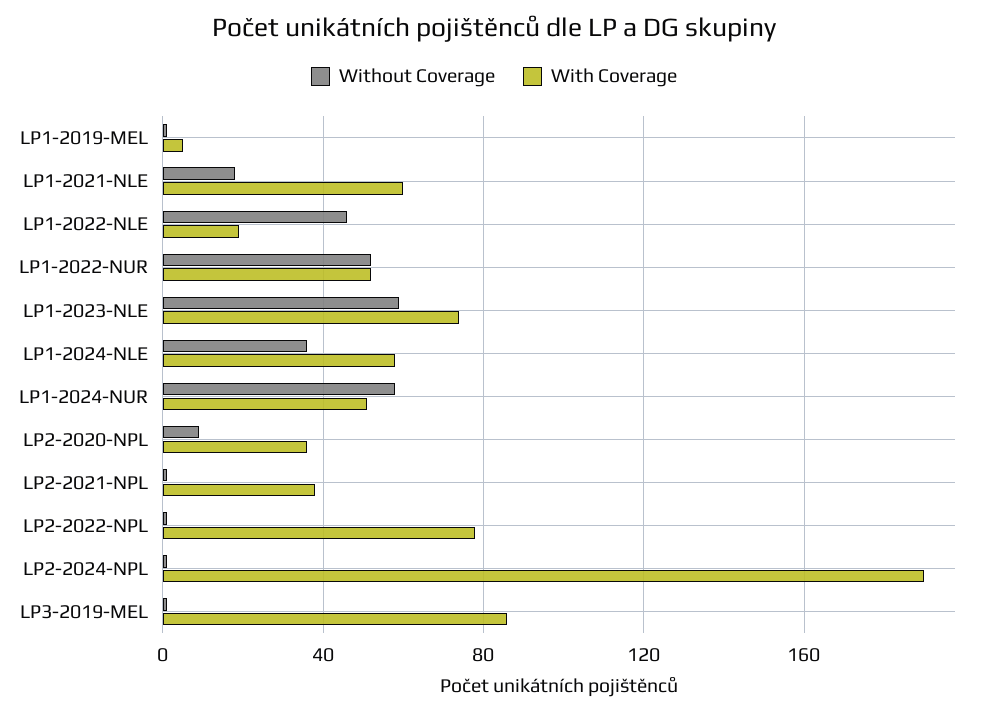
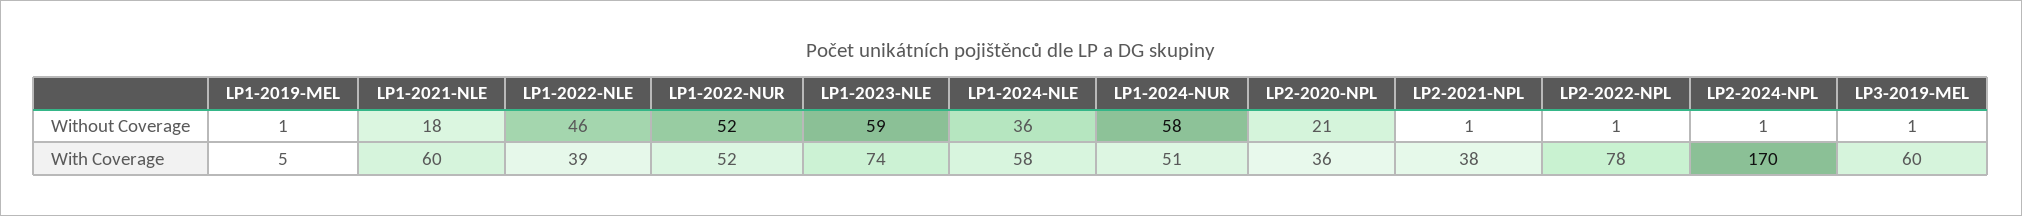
With Coverage, LP1-2022-NLE: 20 -> 39
Without Coverage, LP2-2020-NPL: 10 -> 21
With Coverage, LP2-2024-NPL: 190 -> 170
With Coverage, LP3-2019-MEL: 85 -> 60

